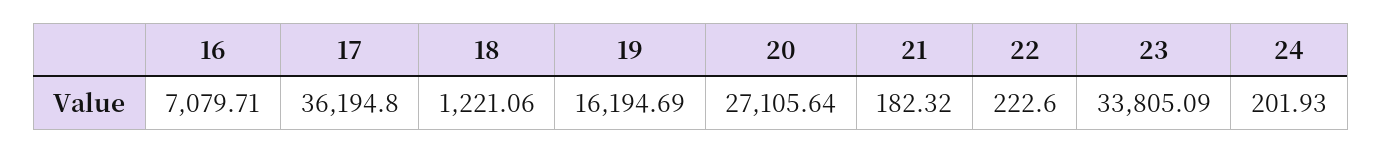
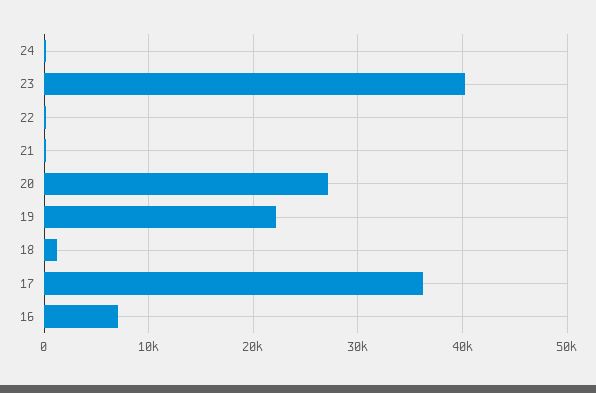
19: 16194.69 -> 22000
23: 33805.09 -> 40000

